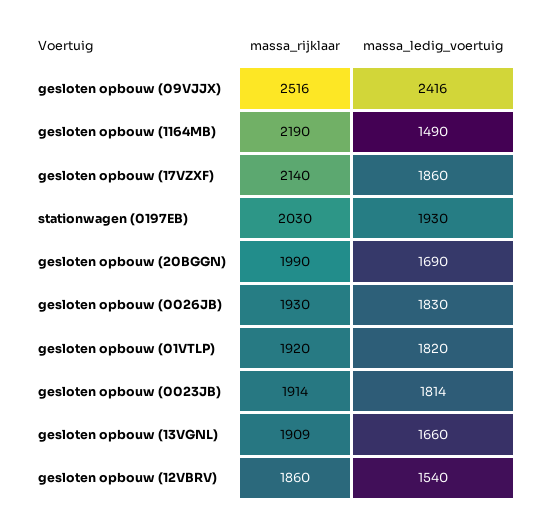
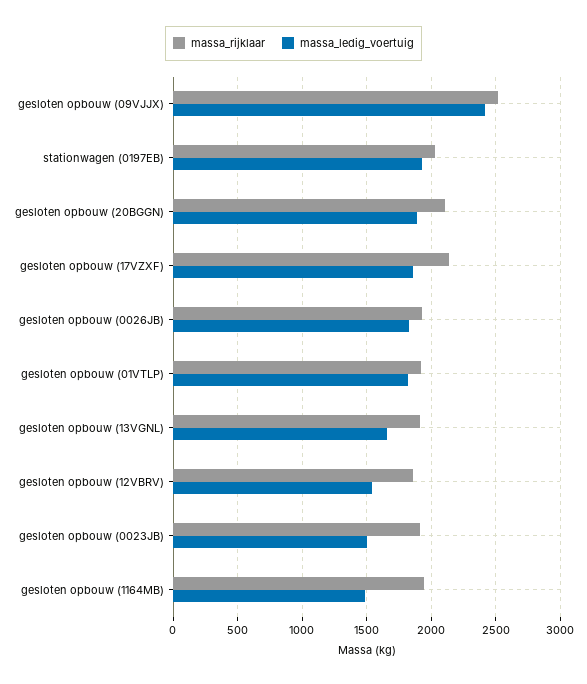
massa_rijklaar, gesloten opbouw (1164MB): 2190 -> 1950
massa_rijklaar, gesloten opbouw (20BGGN): 1990 -> 2100
massa_ledig_voertuig, gesloten opbouw (20BGGN): 1690 -> 1900
massa_ledig_voertuig, gesloten opbouw (0023JB): 1814 -> 1500

